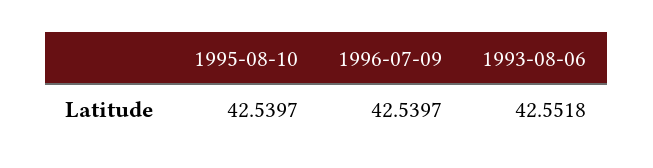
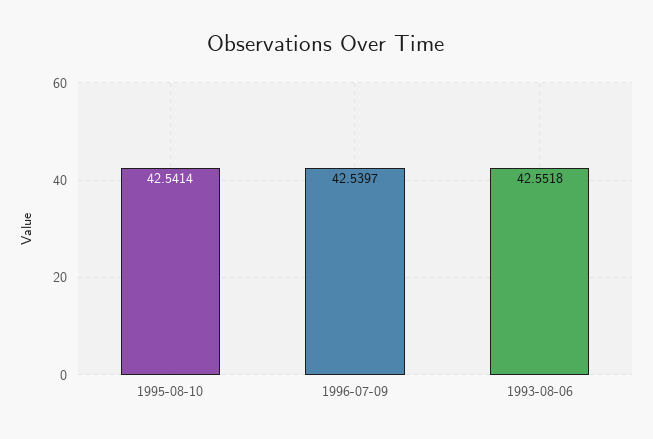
1995-08-10: 42.5397 -> 42.5414

